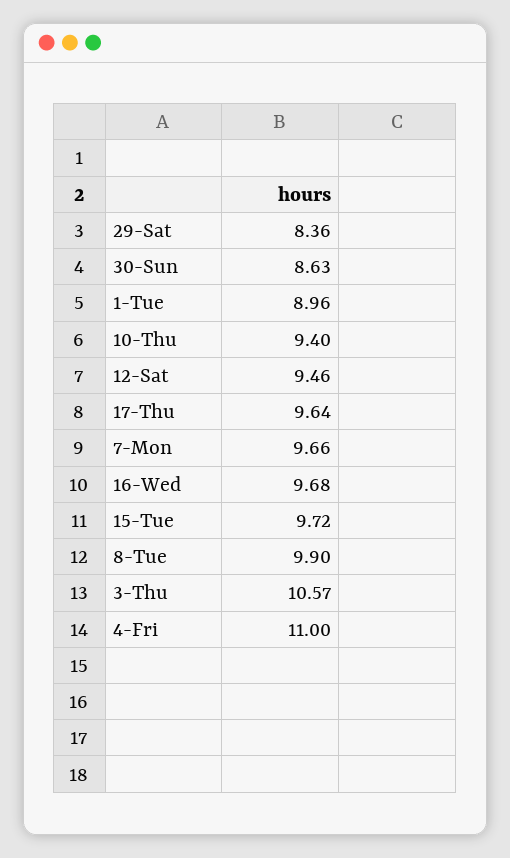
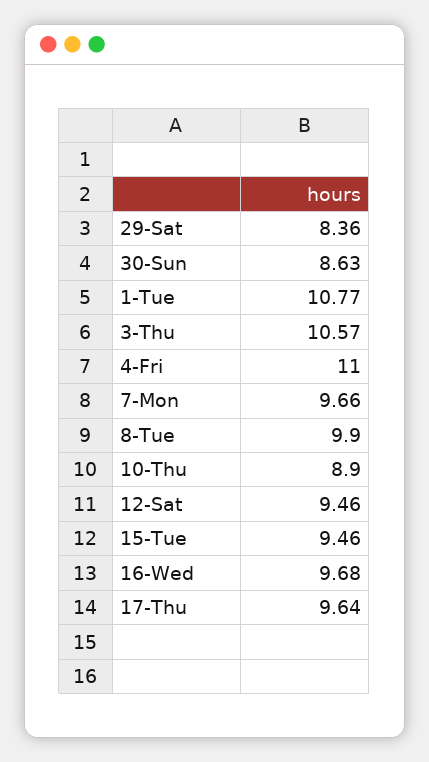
1-Tue: 8.96 -> 10.77
10-Thu: 9.4 -> 8.9
15-Tue: 9.72 -> 9.46

